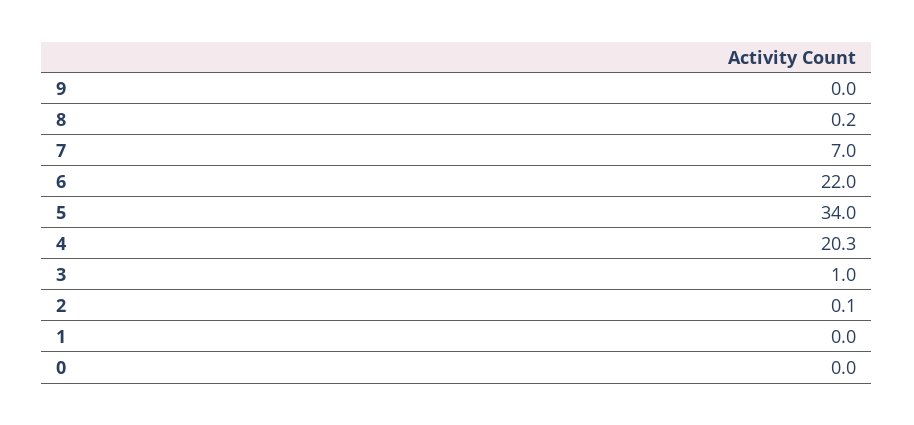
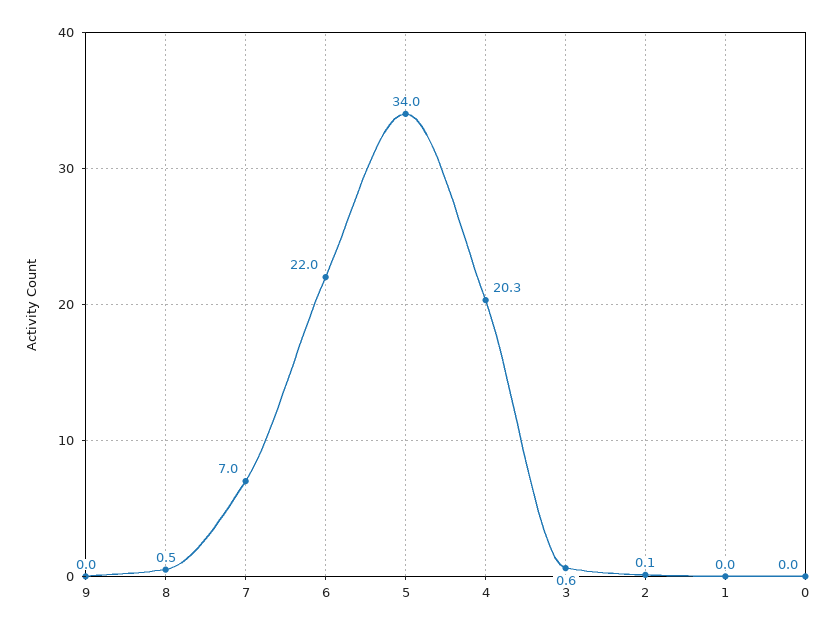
8: 0.2 -> 0.5
3: 1 -> 0.6

